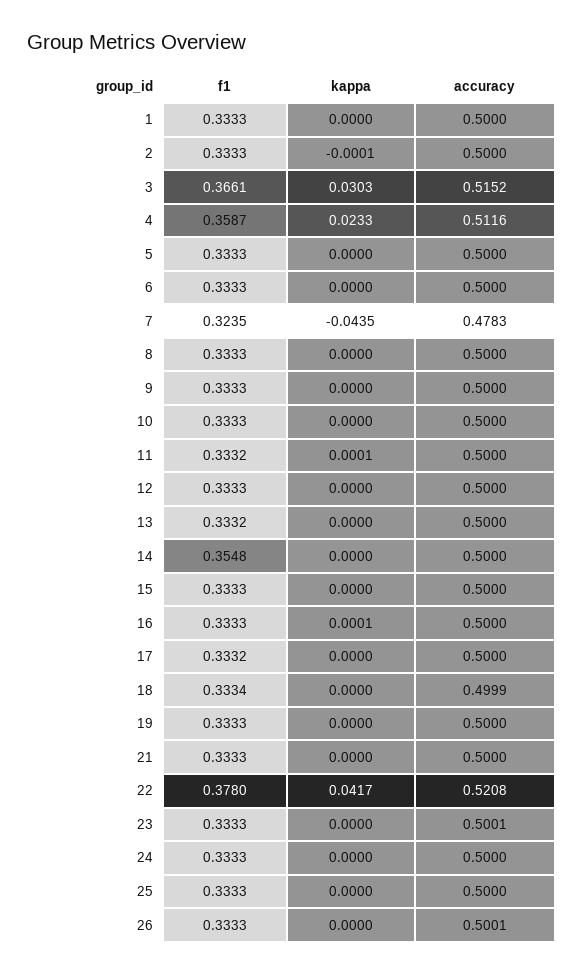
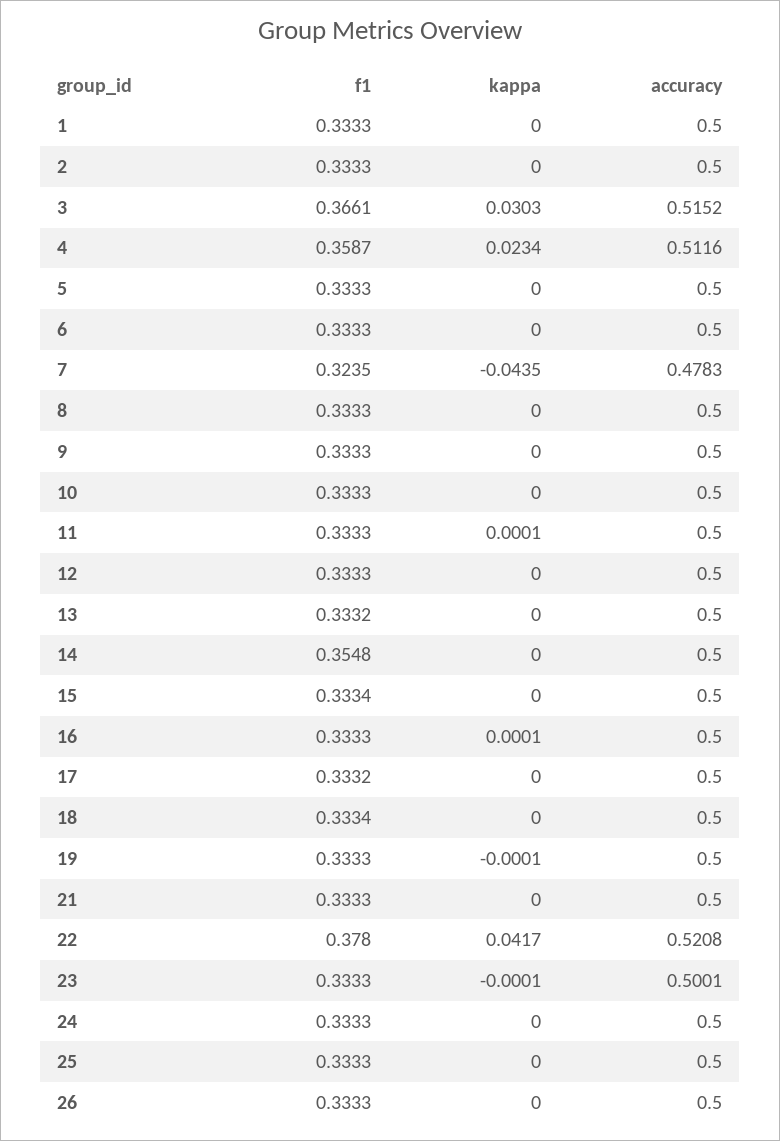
kappa, 2: -0.0001 -> 0
kappa, 4: 0.0233 -> 0.0234
f1, 11: 0.3332 -> 0.3333
f1, 15: 0.3333 -> 0.3334
accuracy, 18: 0.4999 -> 0.5
kappa, 19: 0 -> -0.0001
kappa, 23: 0 -> -0.0001
accuracy, 26: 0.5001 -> 0.5

